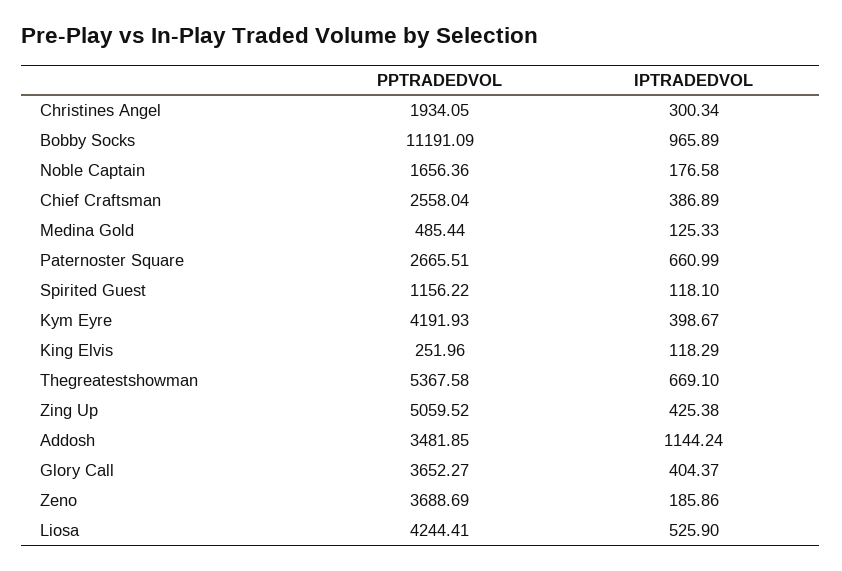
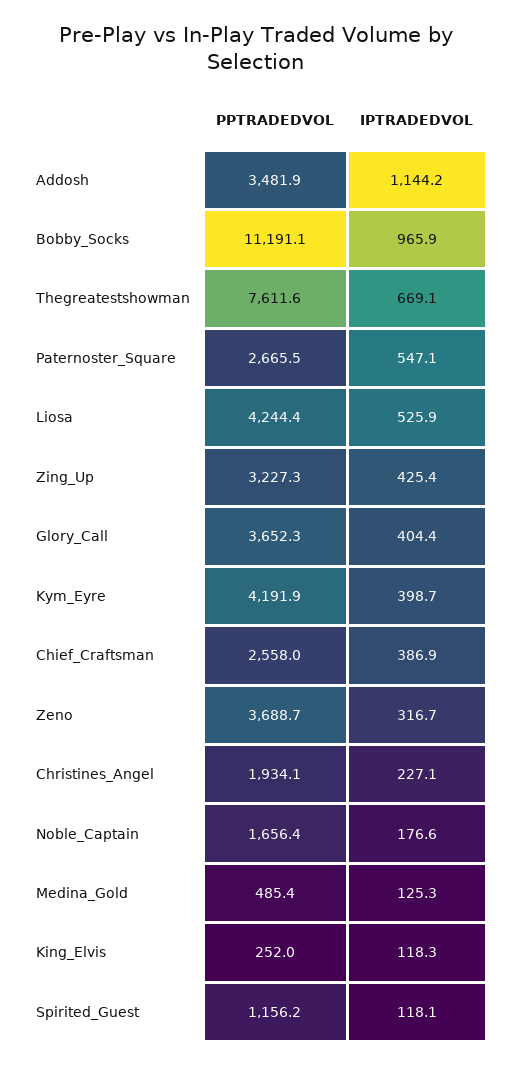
IPTRADEDVOL, Christines Angel: 300.34 -> 227.1
IPTRADEDVOL, Paternoster Square: 660.99 -> 547.1
PPTRADEDVOL, Thegreatestshowman: 5367.58 -> 7611.6
PPTRADEDVOL, Zing Up: 5059.52 -> 3227.3
IPTRADEDVOL, Zeno: 185.86 -> 316.7

